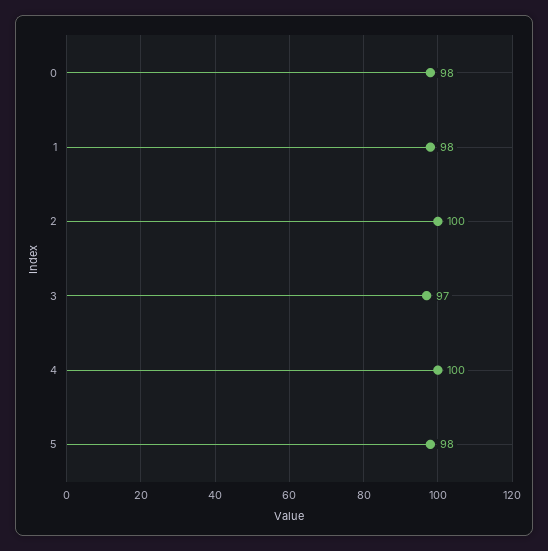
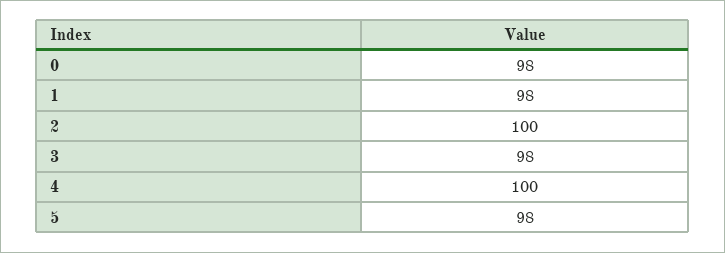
3: 97 -> 98

